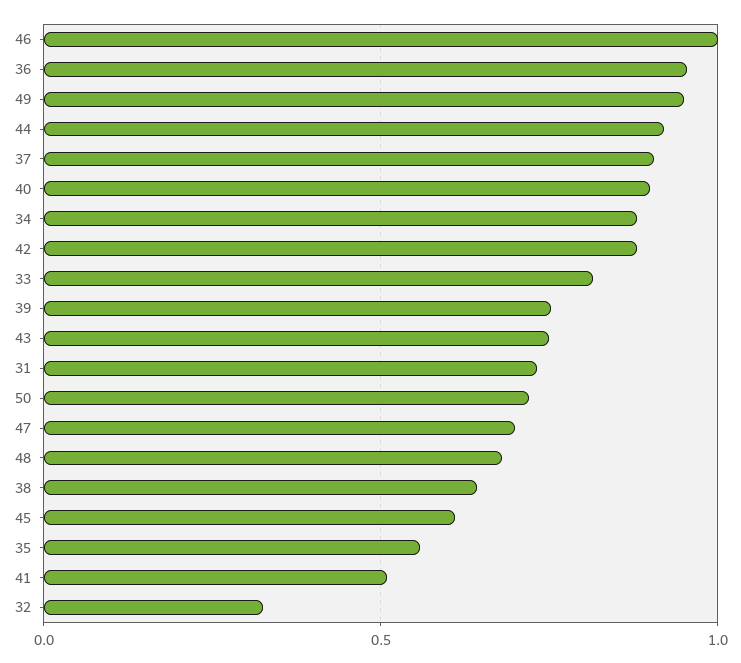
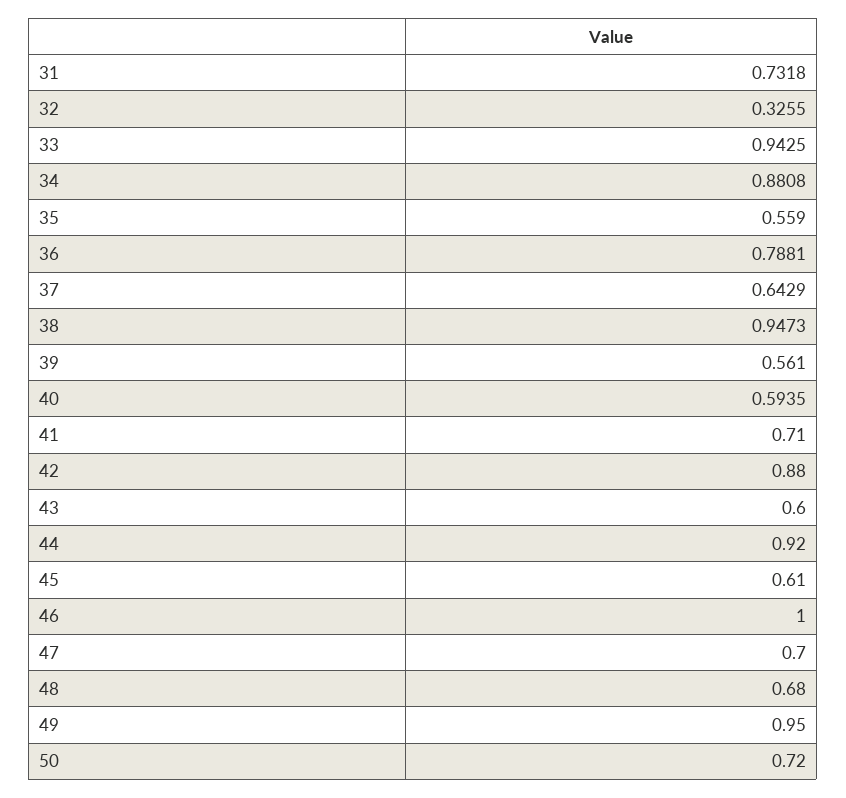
36: 0.95 -> 0.7881
37: 0.9 -> 0.6429
40: 0.9 -> 0.5935
33: 0.8 -> 0.9425
39: 0.75 -> 0.561
43: 0.75 -> 0.6
38: 0.65 -> 0.9473
41: 0.5 -> 0.71

